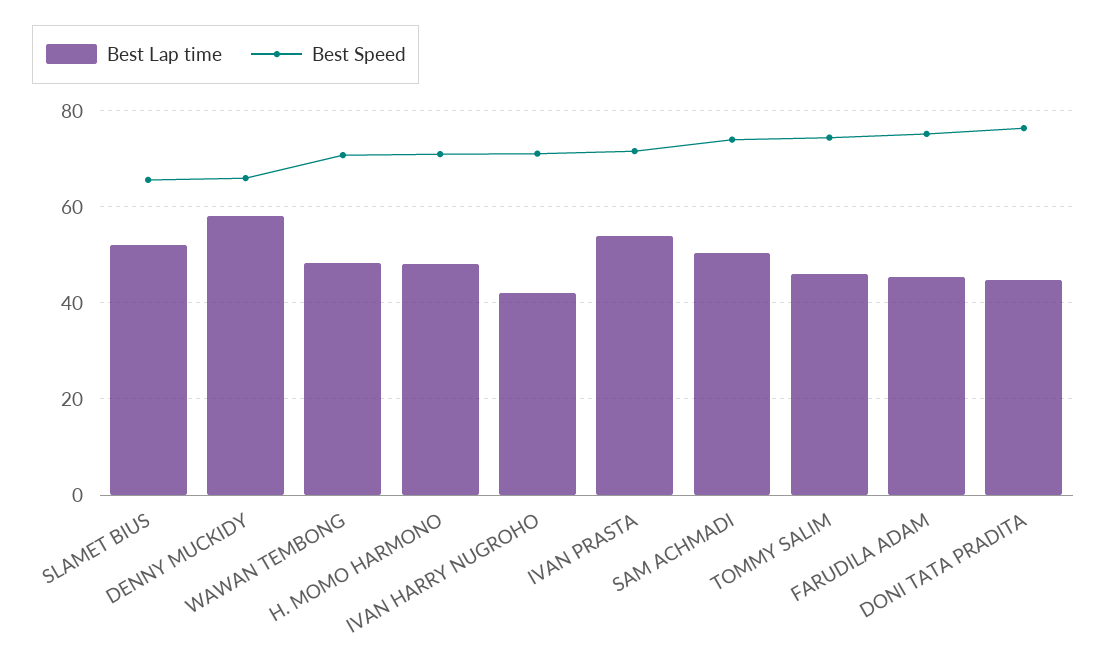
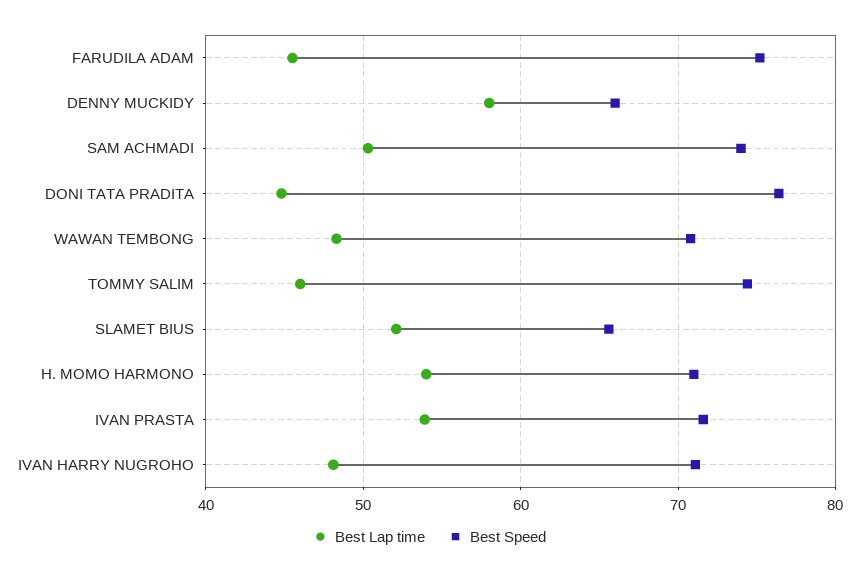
Best Lap time, H. MOMO HARMONO: 48 -> 54
Best Lap time, IVAN HARRY NUGROHO: 42 -> 48

